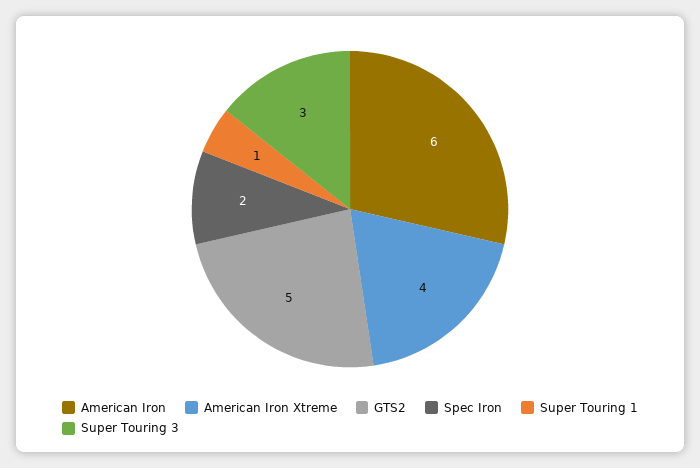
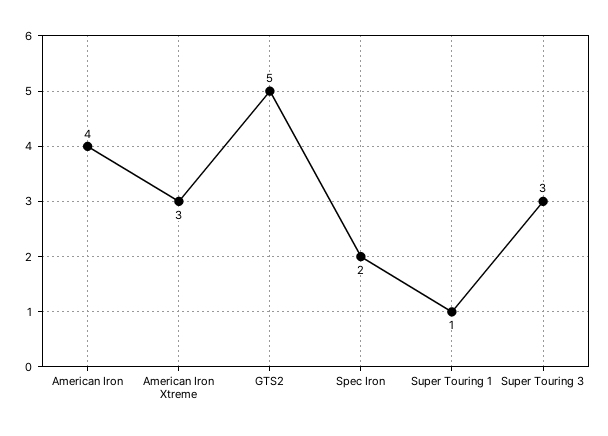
American Iron: 6 -> 4
American Iron Xtreme: 4 -> 3

